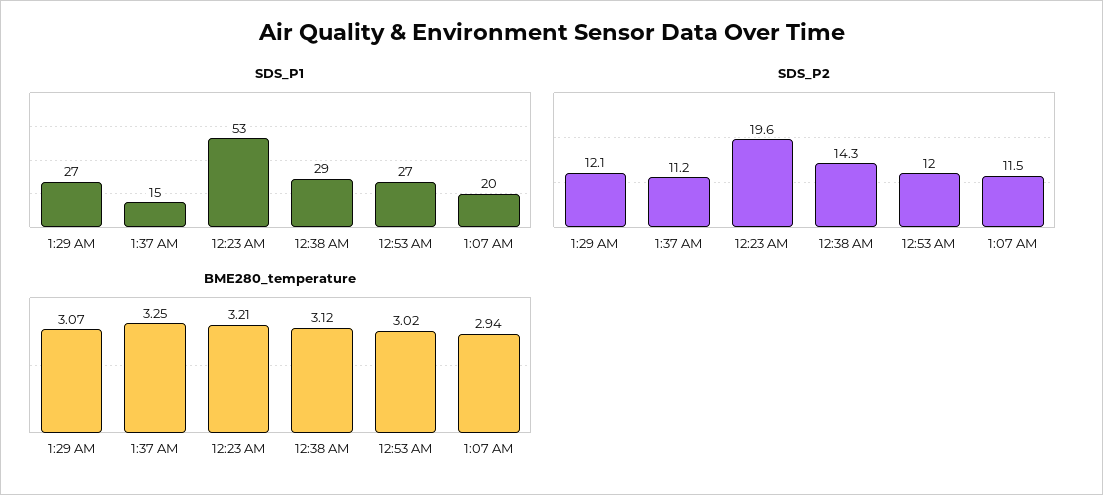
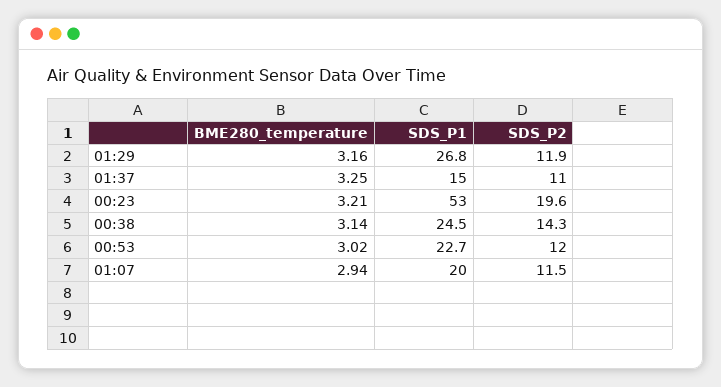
SDS_P1, 12:38 AM: 29 -> 24.5
SDS_P1, 12:53 AM: 27 -> 22.7
SDS_P2, 1:29 AM: 12.1 -> 11.9
SDS_P2, 1:37 AM: 11.2 -> 11
BME280_temperature, 1:29 AM: 3.07 -> 3.16
BME280_temperature, 12:38 AM: 3.12 -> 3.14

